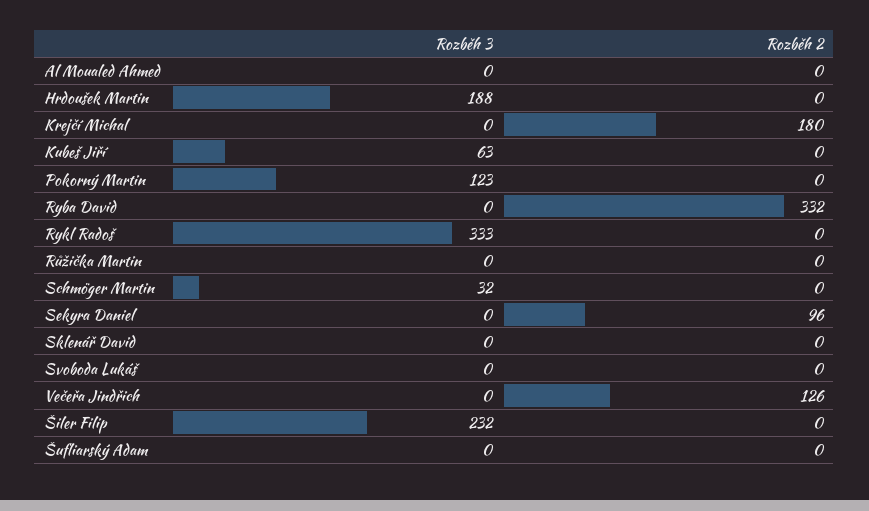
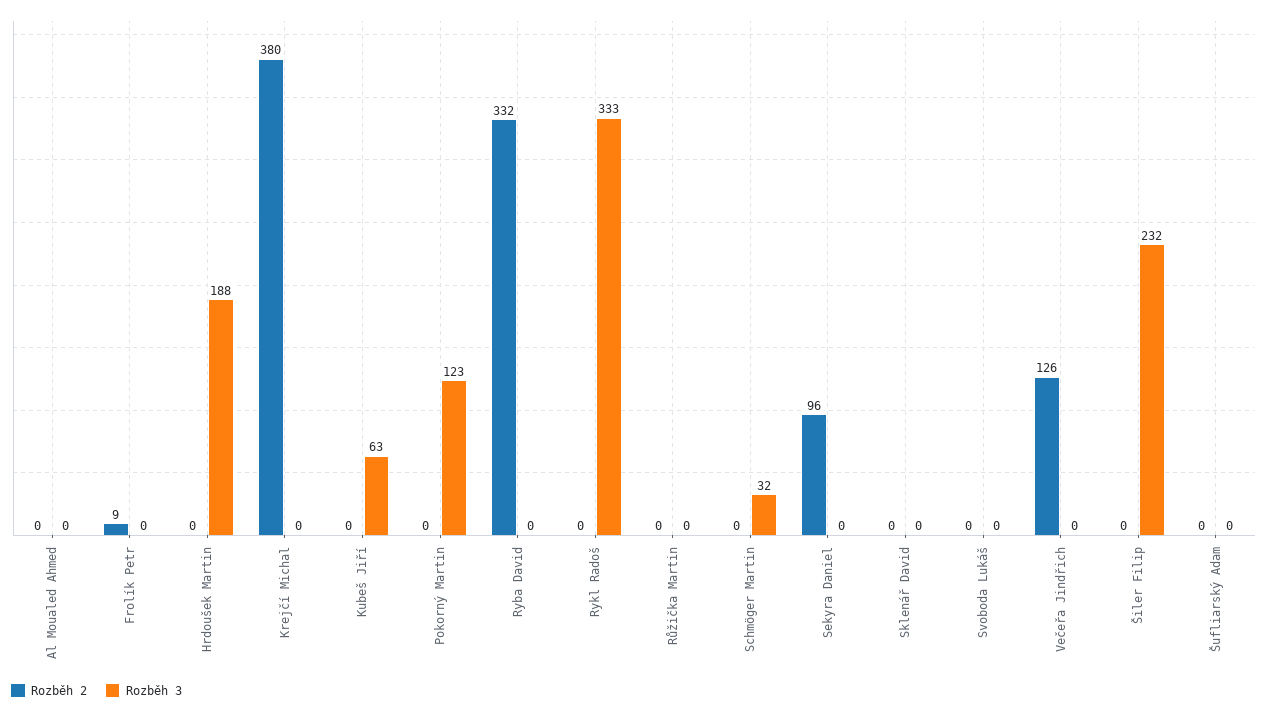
Rozběh 2, Krejčí Michal: 180 -> 380
Rozběh 2, Frolík Petr: none -> 9
Rozběh 3, Frolík Petr: none -> 0

